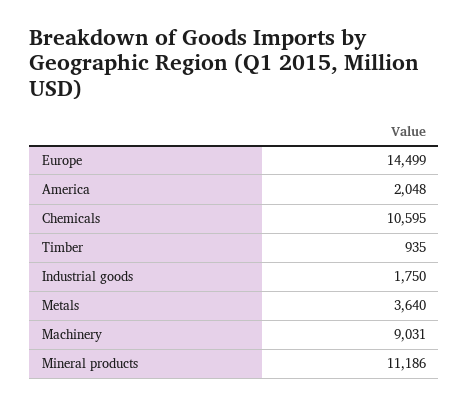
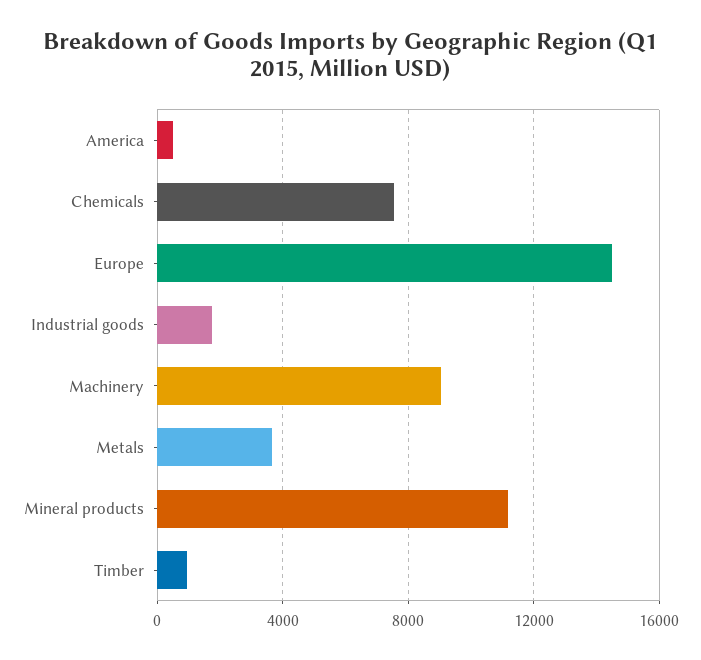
America: 2048 -> 500
Chemicals: 10595 -> 7500

